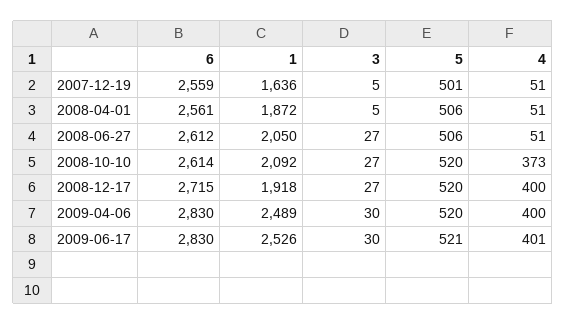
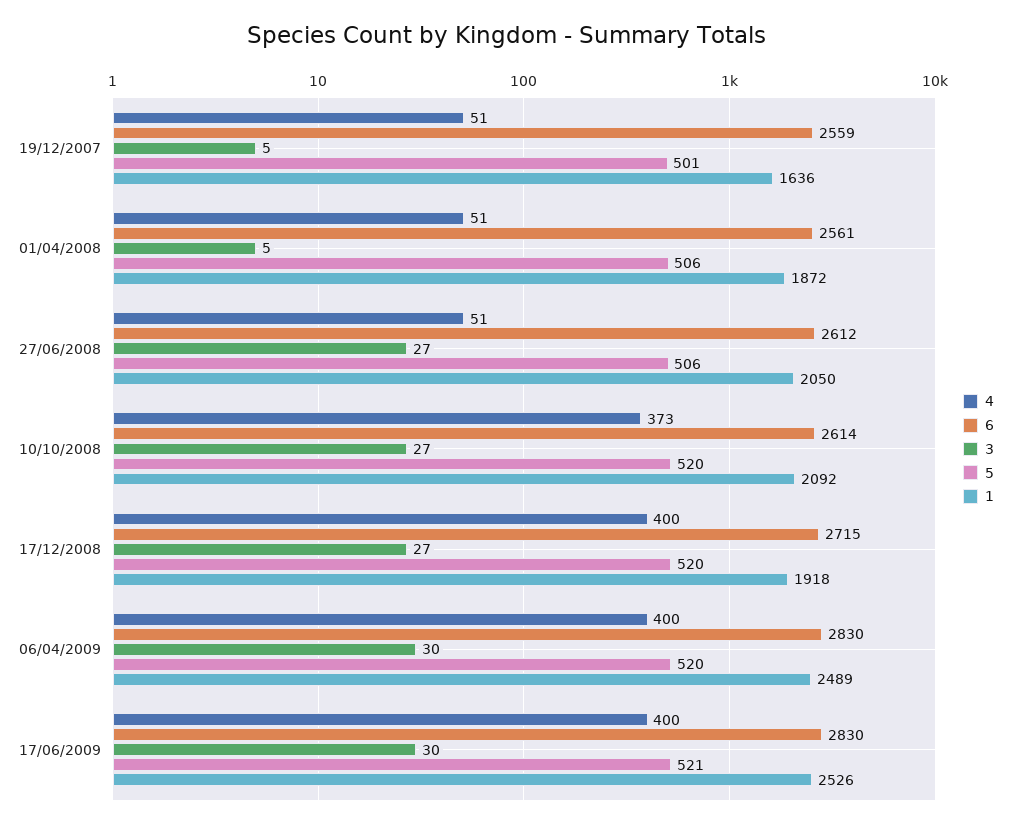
4, 2009-06-17: 401 -> 400

